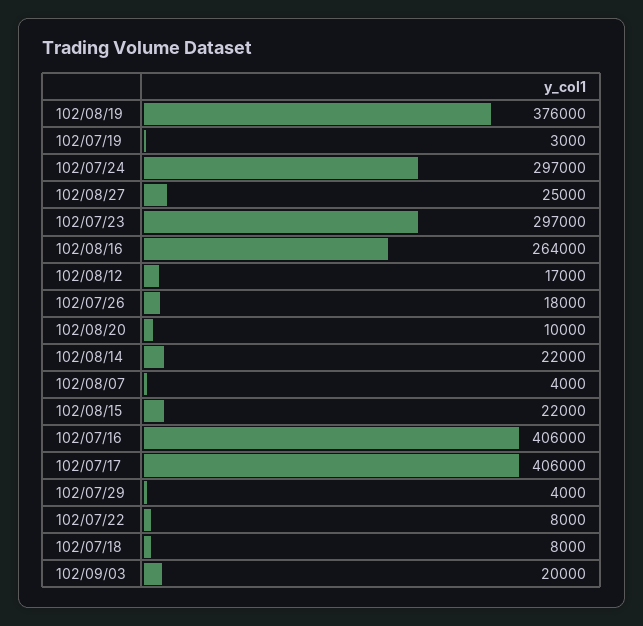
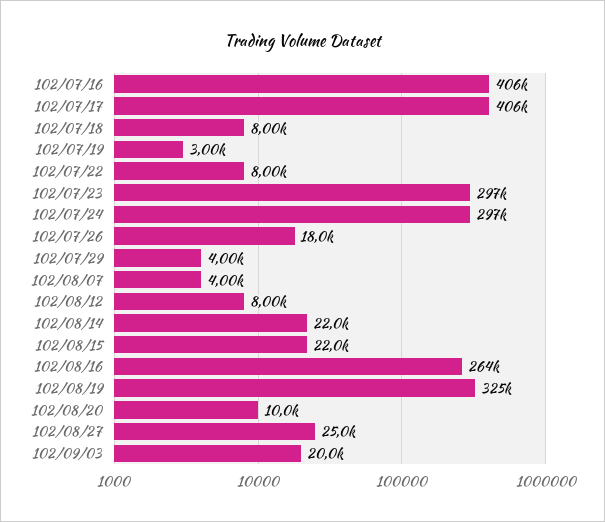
102/08/19: 376000 -> 325000
102/08/12: 17000 -> 8000

